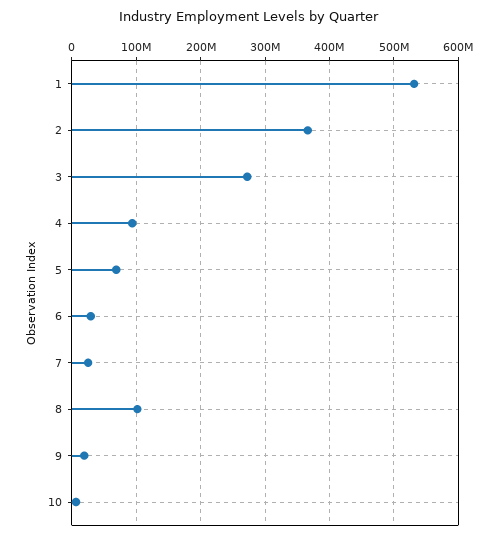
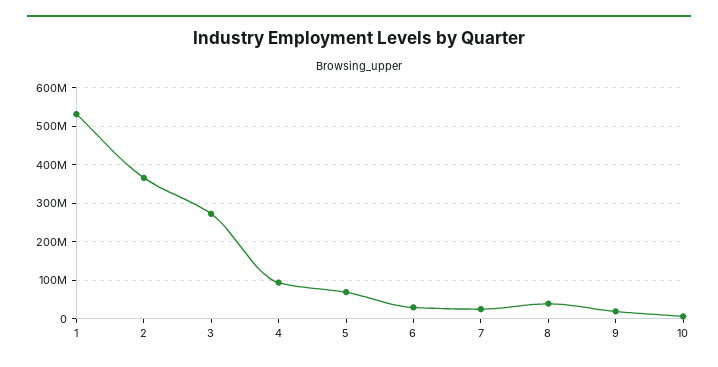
8: 100000000 -> 40000000

